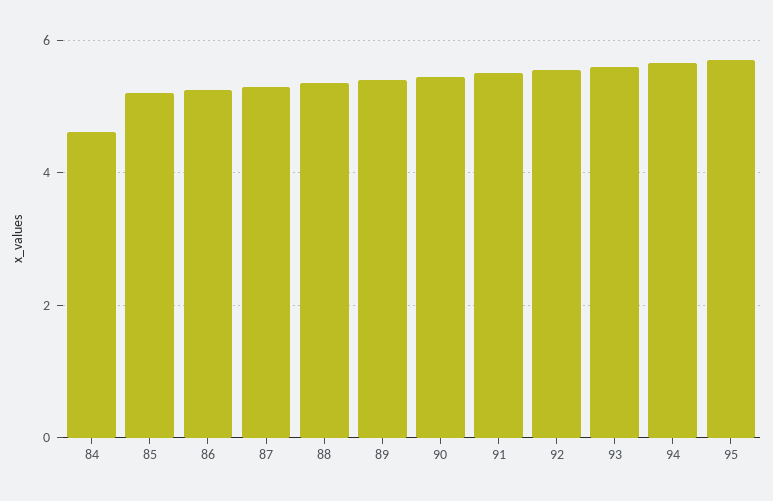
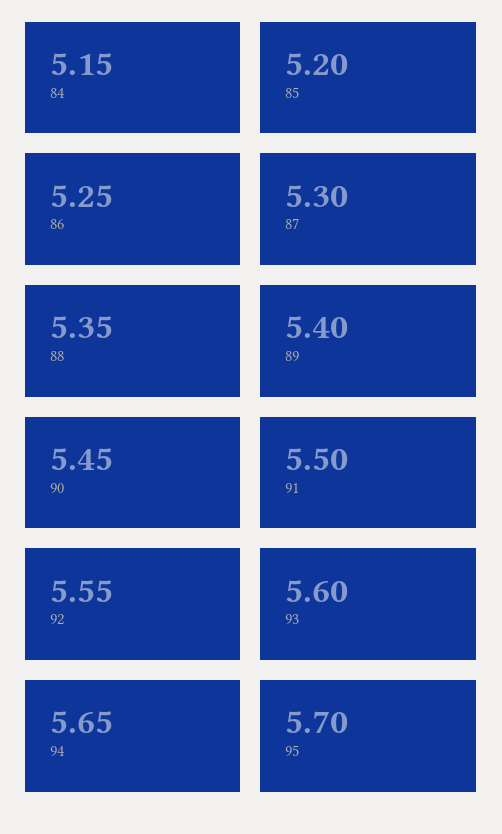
84: 4.6 -> 5.15

